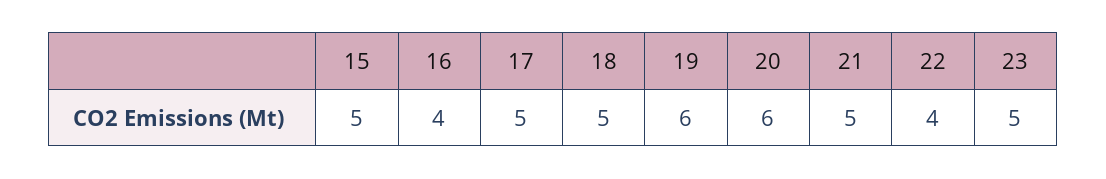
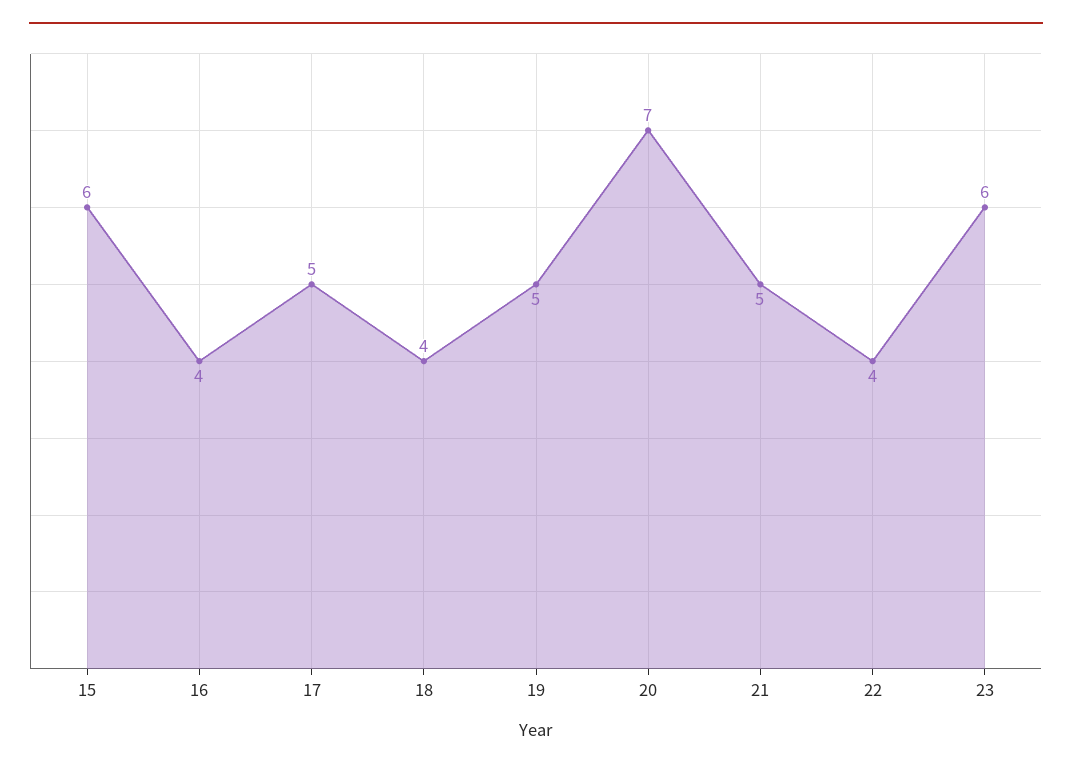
15: 5 -> 6
18: 5 -> 4
19: 6 -> 5
20: 6 -> 7
23: 5 -> 6

